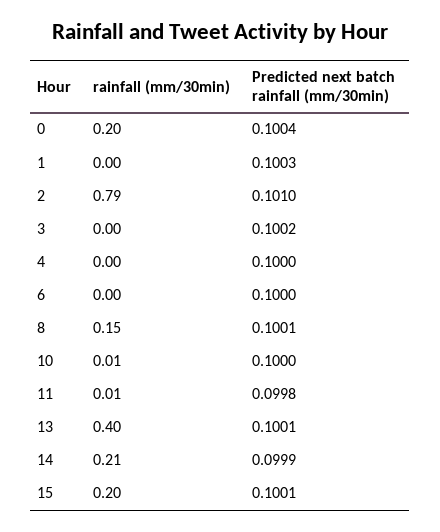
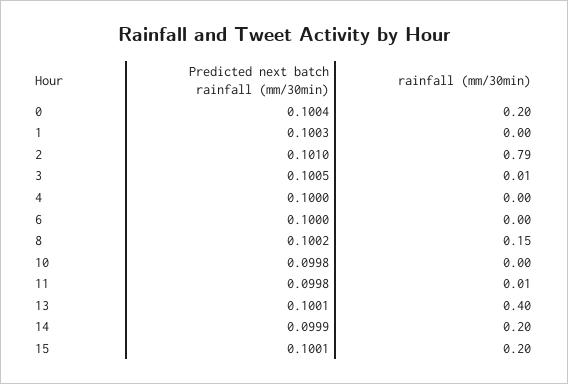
rainfall (mm/30min), 3: 0 -> 0.01
Predicted next batch rainfall (mm/30min), 3: 0.1002 -> 0.1005
Predicted next batch rainfall (mm/30min), 8: 0.1001 -> 0.1002
rainfall (mm/30min), 10: 0.01 -> 0
Predicted next batch rainfall (mm/30min), 10: 0.1 -> 0.0998
rainfall (mm/30min), 14: 0.21 -> 0.2

